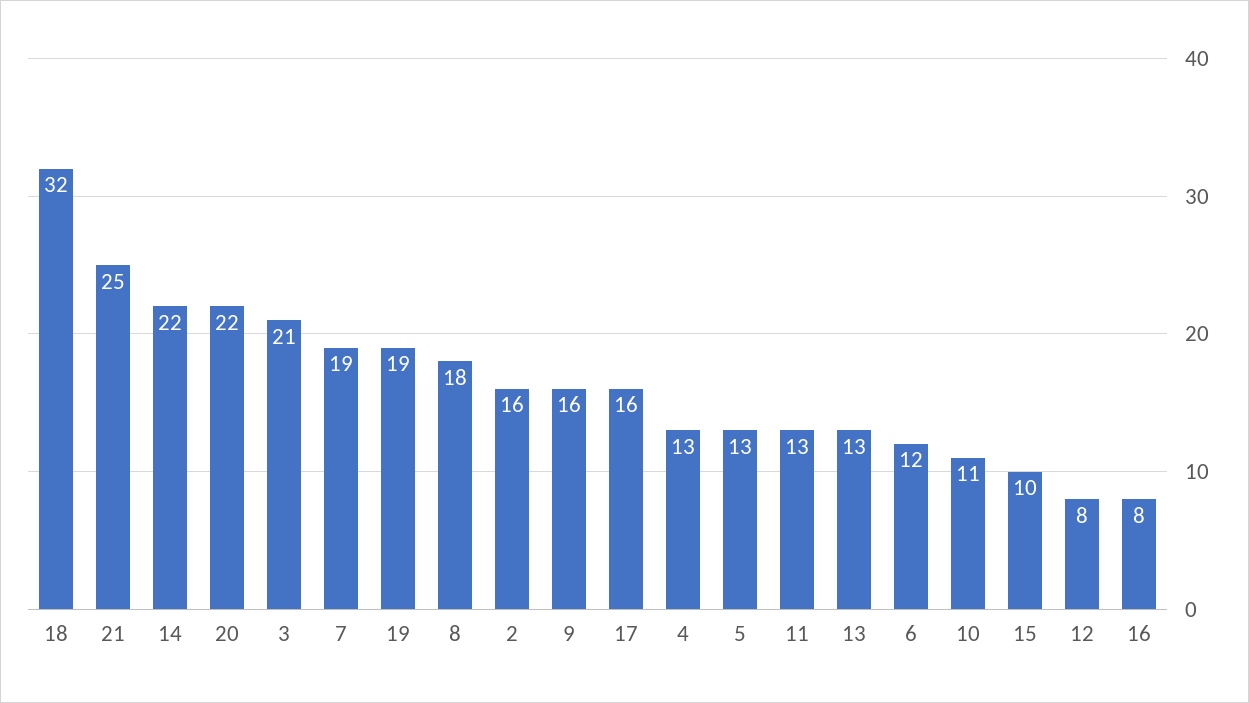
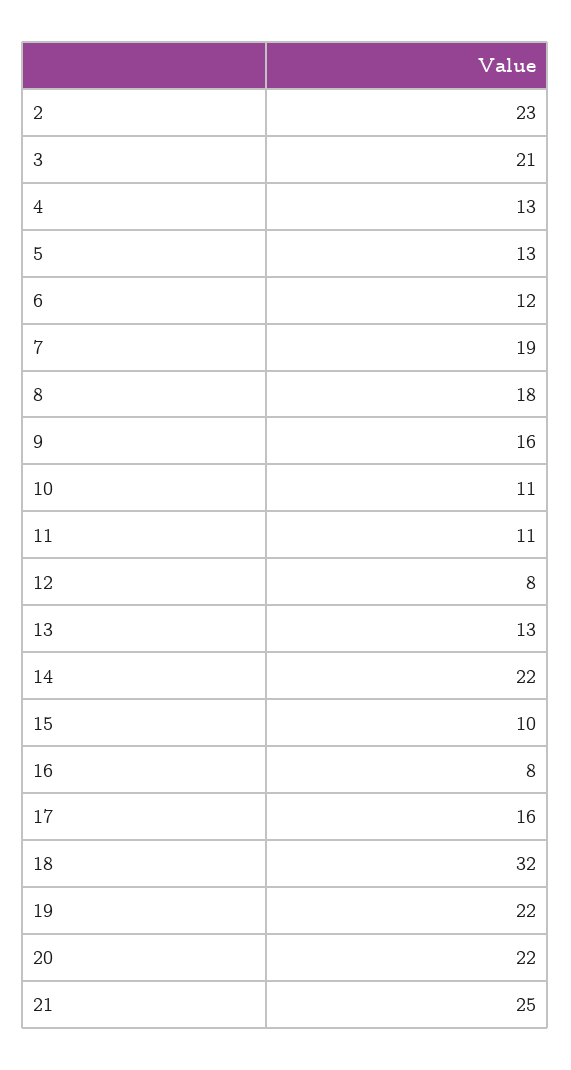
19: 19 -> 22
2: 16 -> 23
11: 13 -> 11

